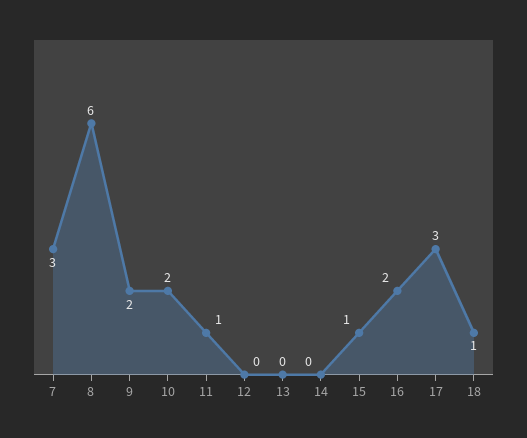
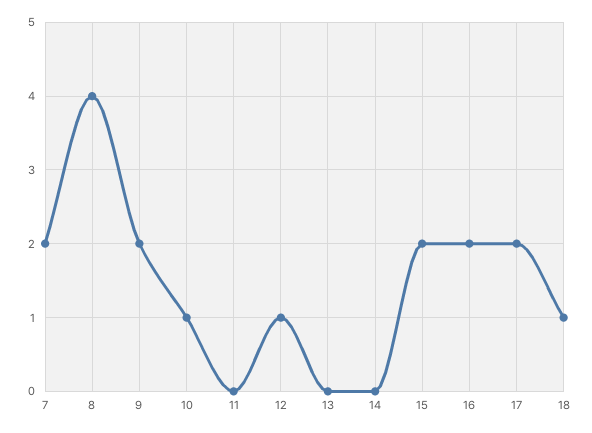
7: 3 -> 2
8: 6 -> 4
10: 2 -> 1
11: 1 -> 0
12: 0 -> 1
15: 1 -> 2
17: 3 -> 2

